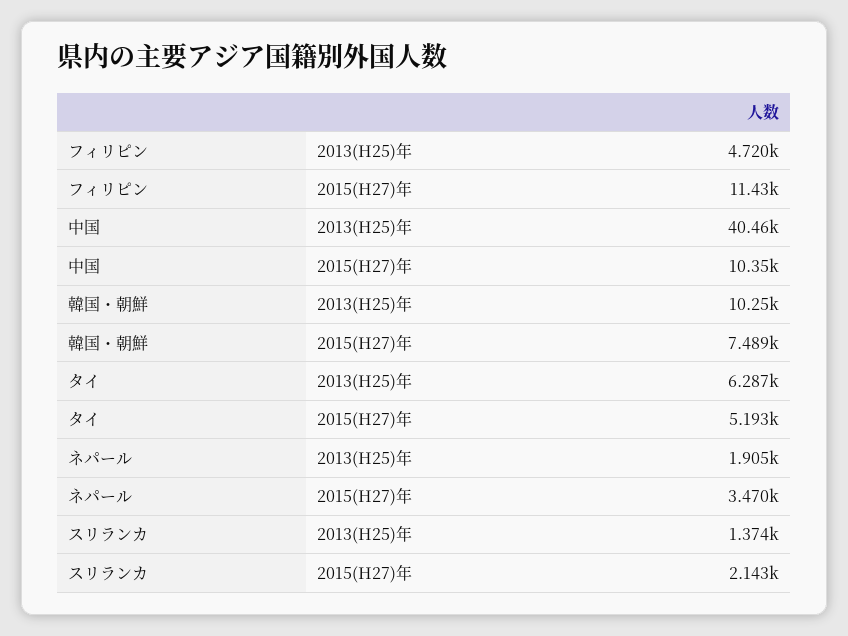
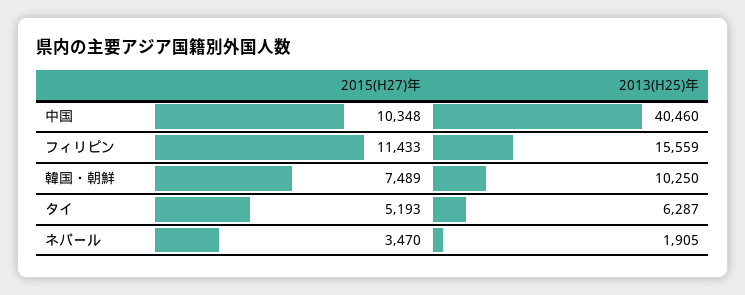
フィリピン, 2013(H25)年: 4720 -> 15559
スリランカ, 2013(H25)年: 1374 -> none
スリランカ, 2015(H27)年: 2143 -> none

